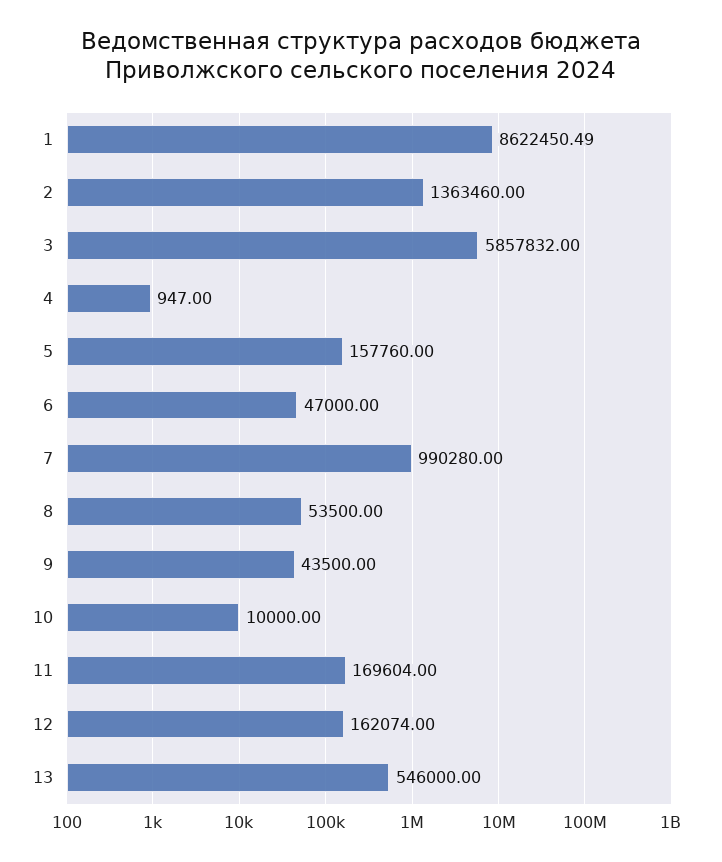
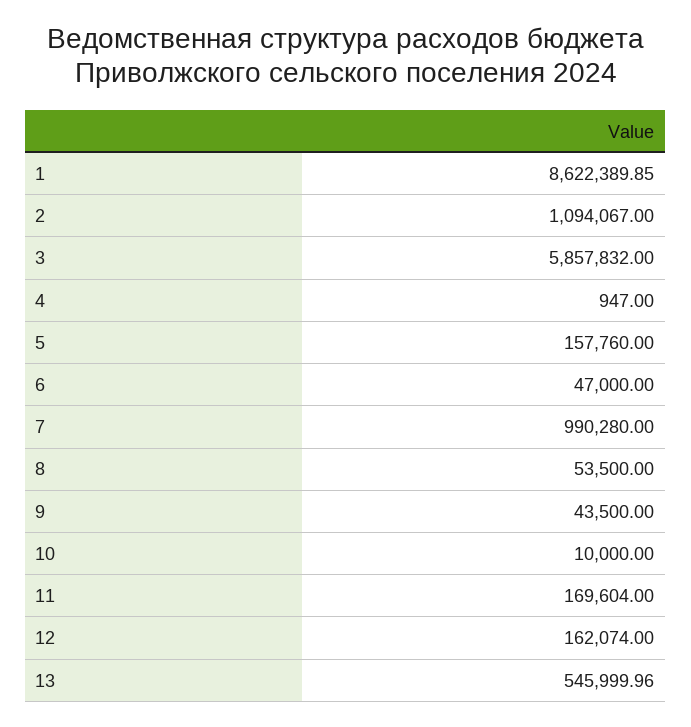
1: 8622450.49 -> 8622389.85
2: 1363460 -> 1094067
13: 546000 -> 545999.96

